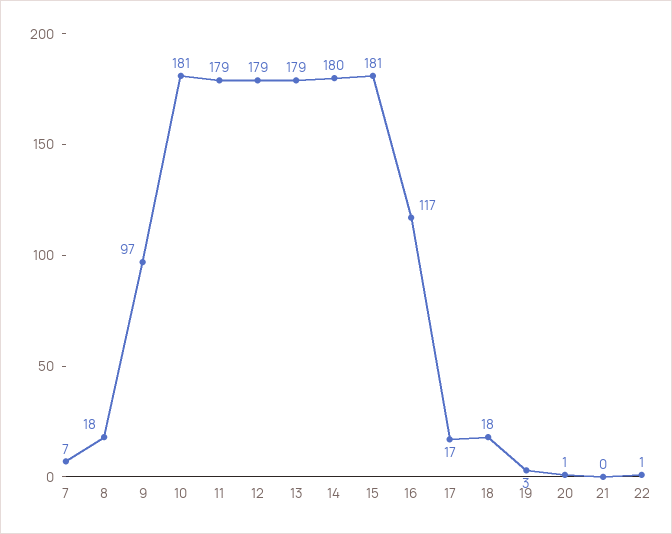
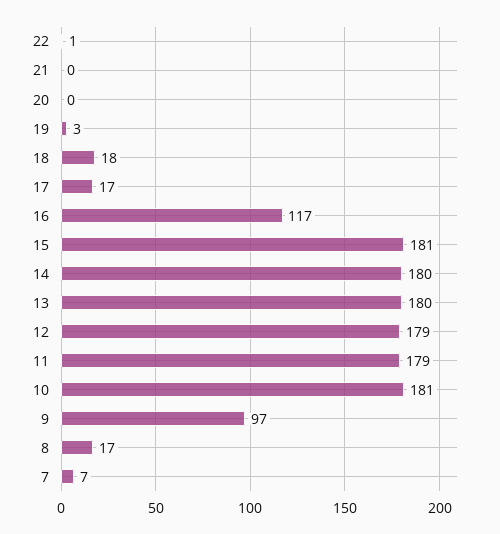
8: 18 -> 17
13: 179 -> 180
20: 1 -> 0

